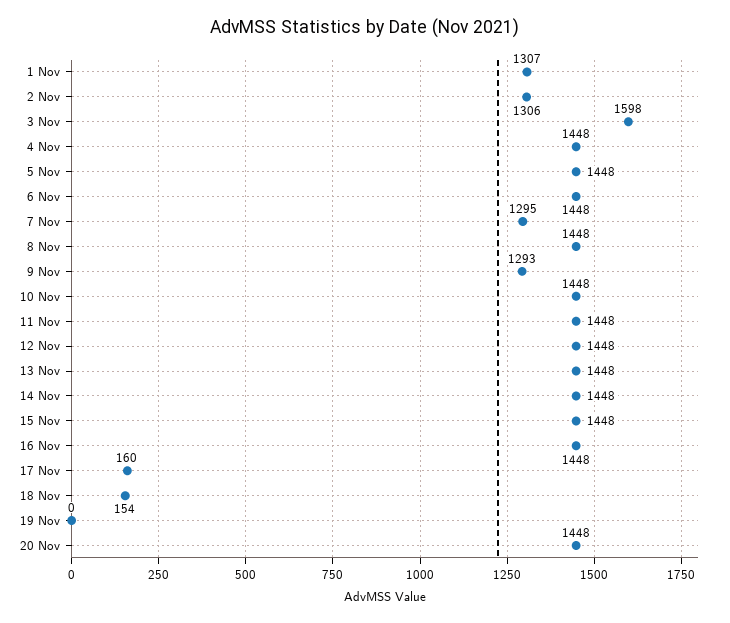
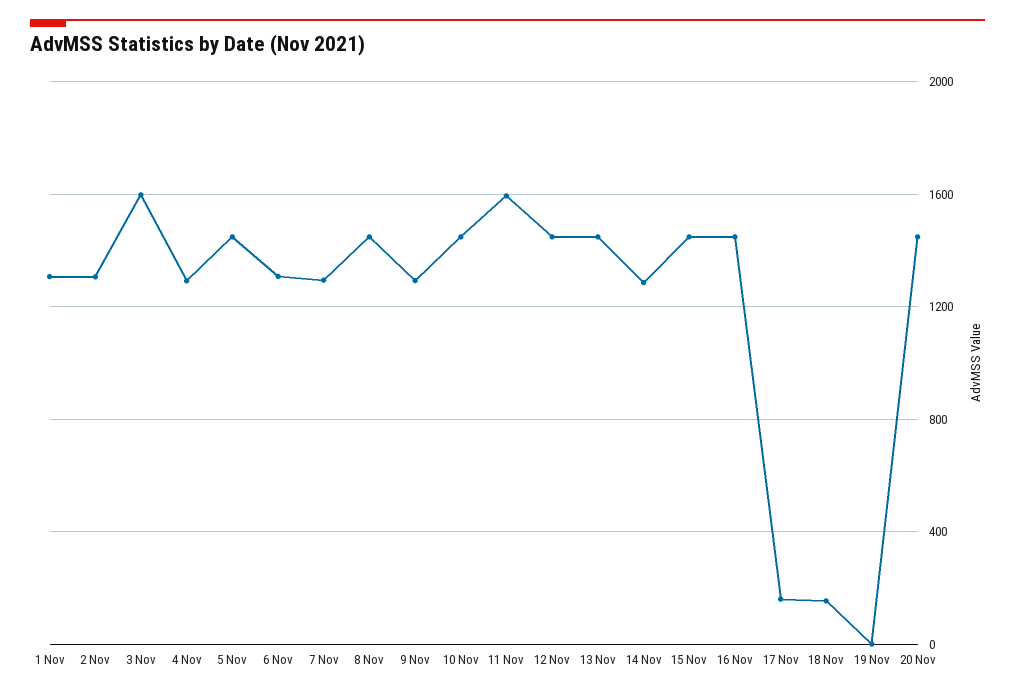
4 Nov: 1448 -> 1300
6 Nov: 1448 -> 1300
11 Nov: 1448 -> 1600
14 Nov: 1448 -> 1300

